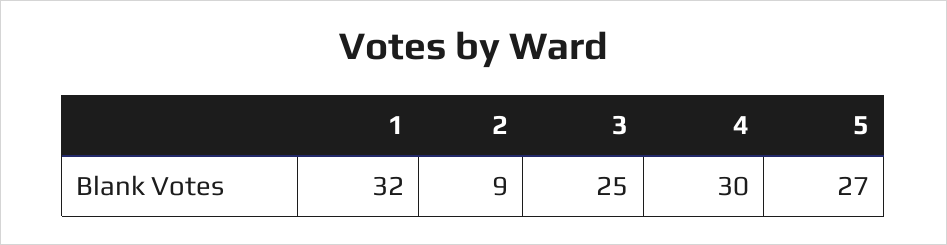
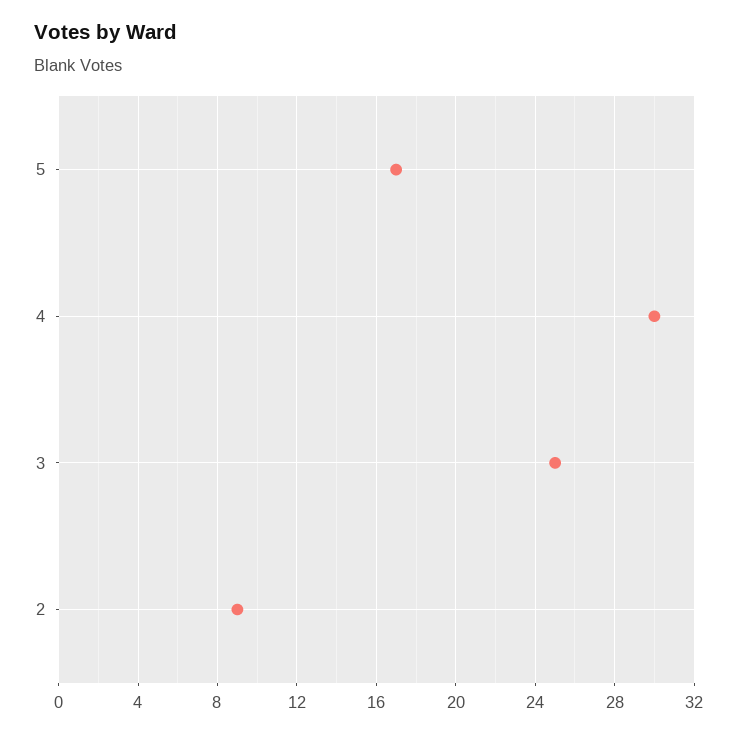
1: 32 -> none
5: 27 -> 17

